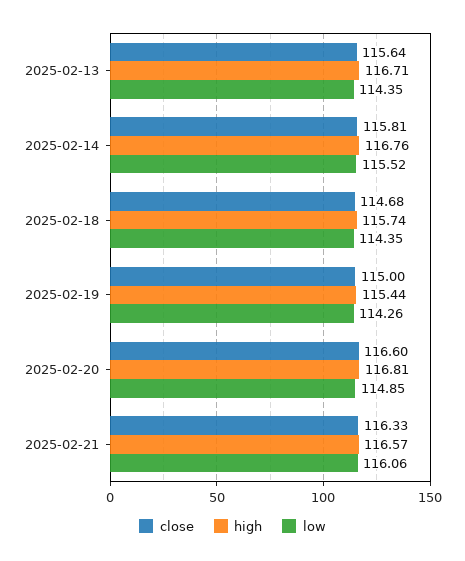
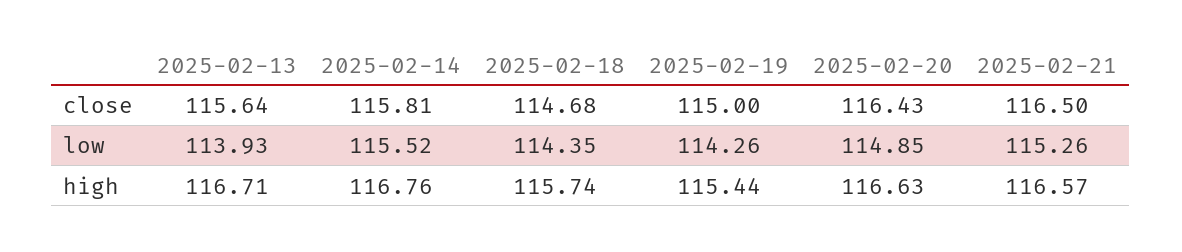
low, 2025-02-13: 114.35 -> 113.93
close, 2025-02-20: 116.6 -> 116.43
high, 2025-02-20: 116.81 -> 116.63
close, 2025-02-21: 116.33 -> 116.5
low, 2025-02-21: 116.06 -> 115.26

